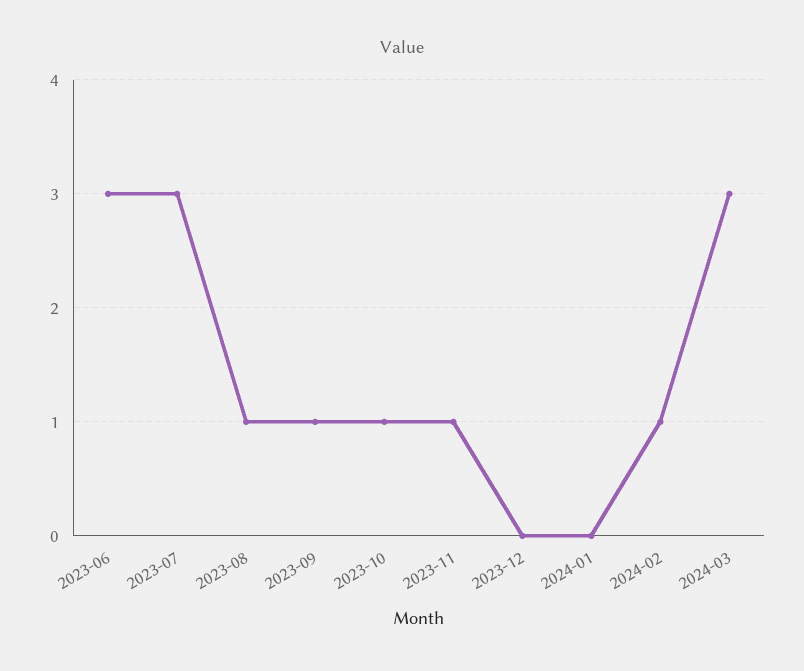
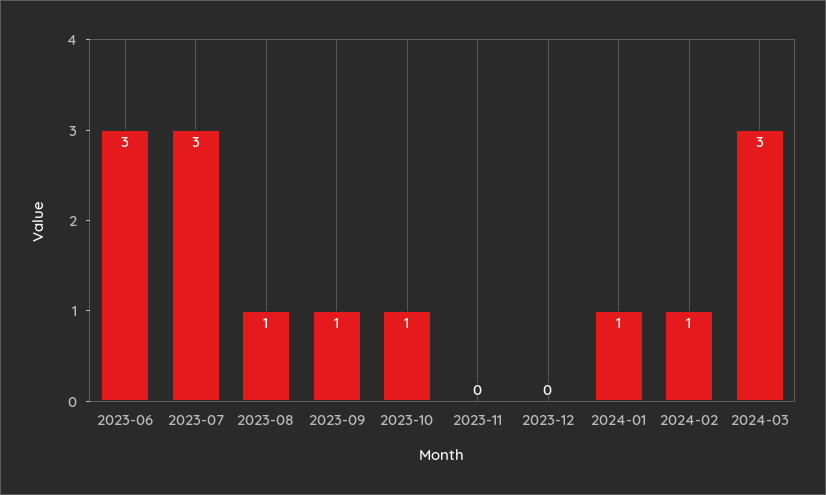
2023-11: 1 -> 0
2024-01: 0 -> 1

